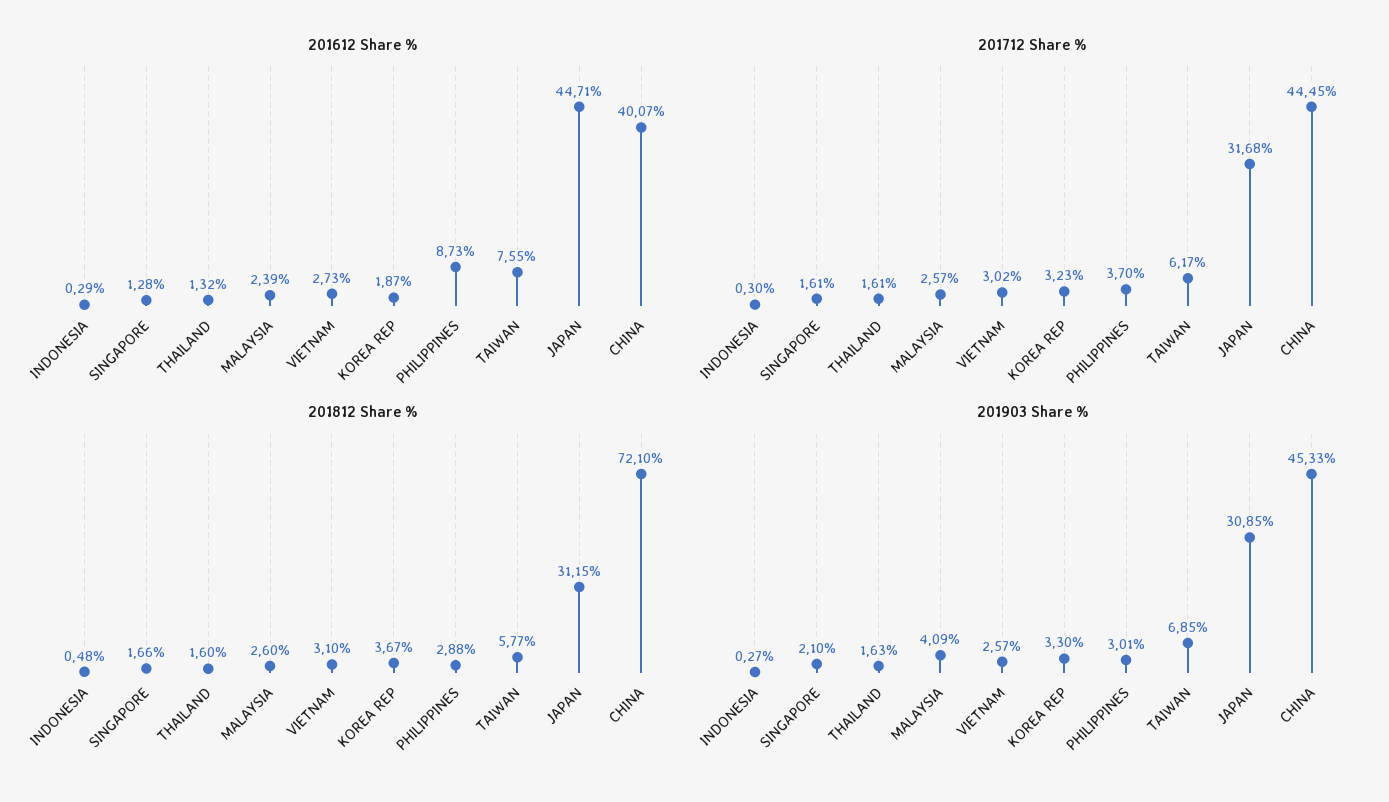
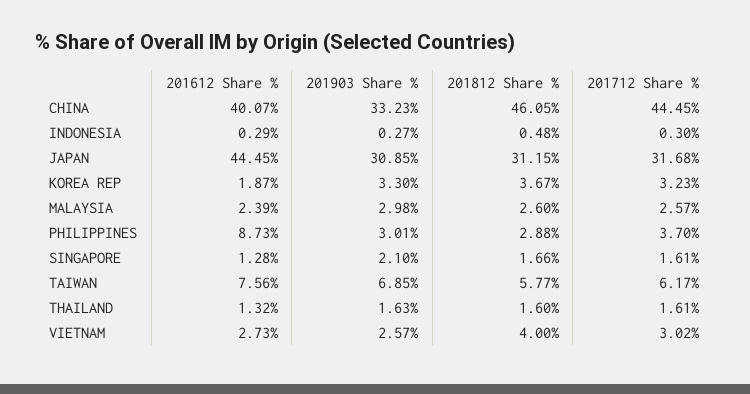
201612 Share %, TAIWAN: 7.55 -> 7.56
201612 Share %, JAPAN: 44.71 -> 44.45
201812 Share %, VIETNAM: 3.1 -> 4
201812 Share %, CHINA: 72.1 -> 46.05
201903 Share %, MALAYSIA: 4.09 -> 2.98
201903 Share %, CHINA: 45.33 -> 33.23

